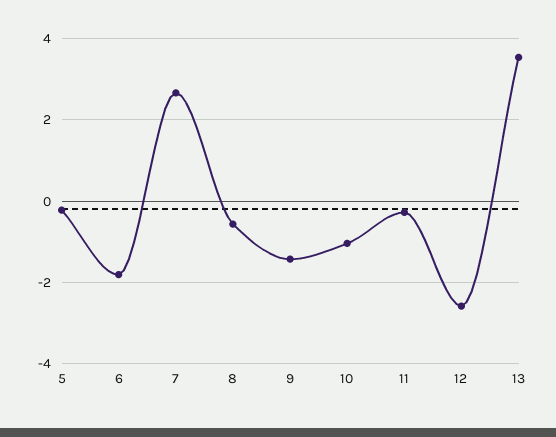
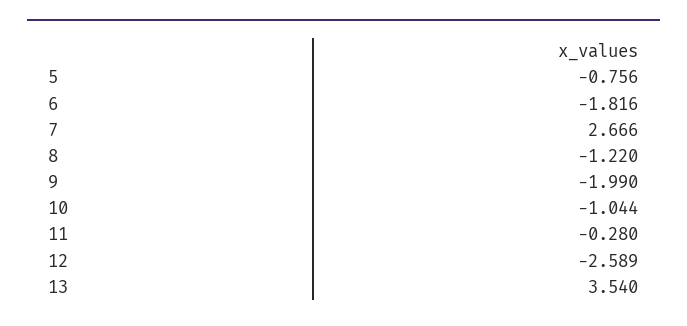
5: -0.2 -> -0.756
8: -0.6 -> -1.22
9: -1.4 -> -1.99

